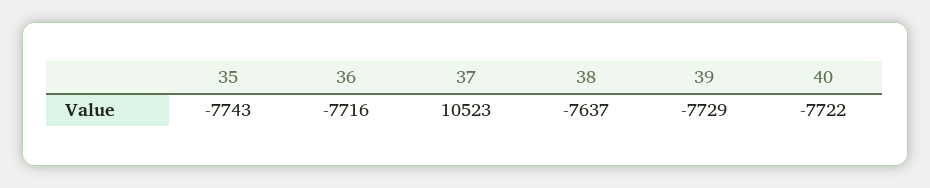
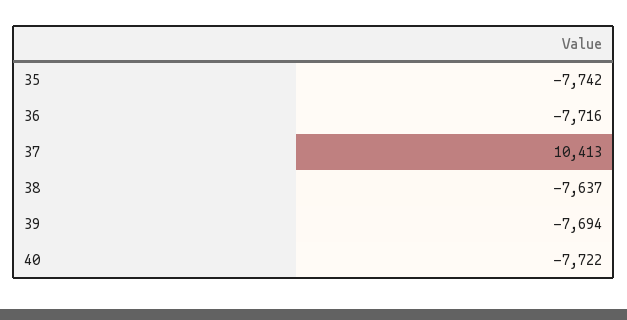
35: -7743 -> -7742
37: 10523 -> 10413
39: -7729 -> -7694

